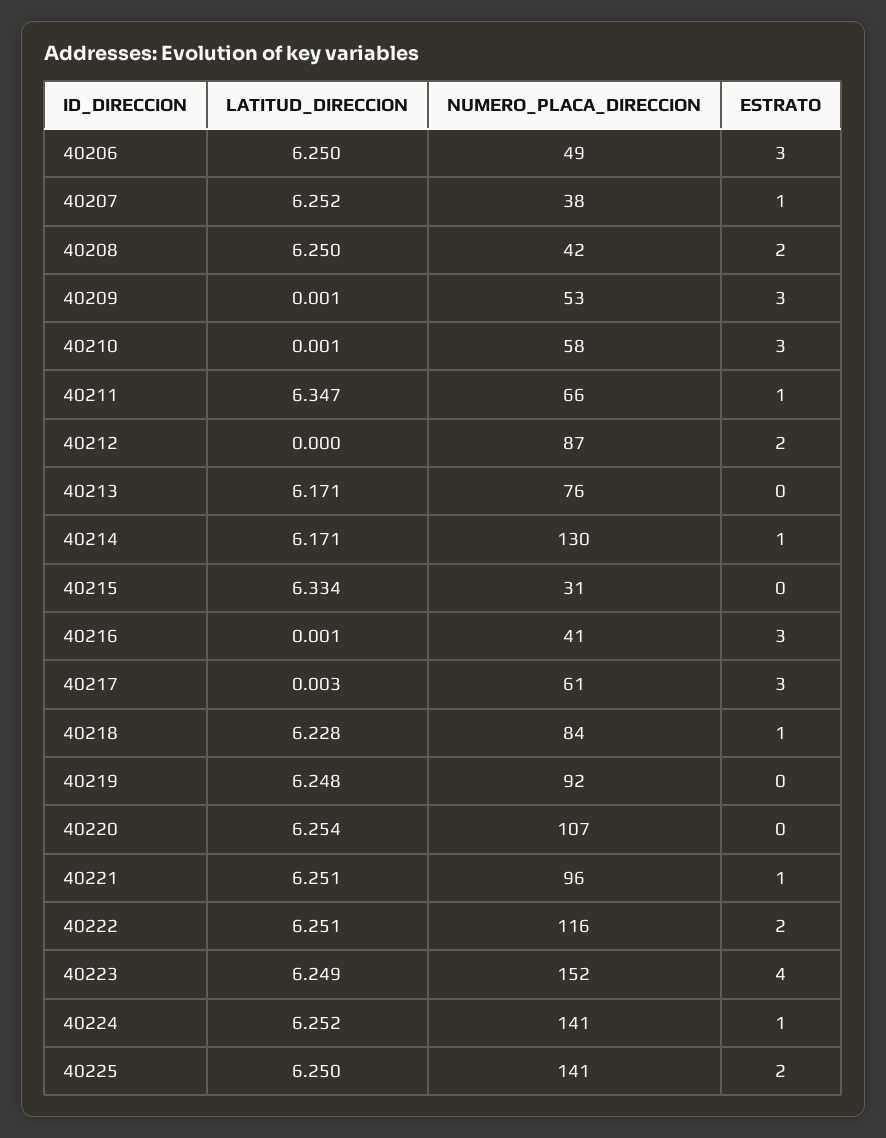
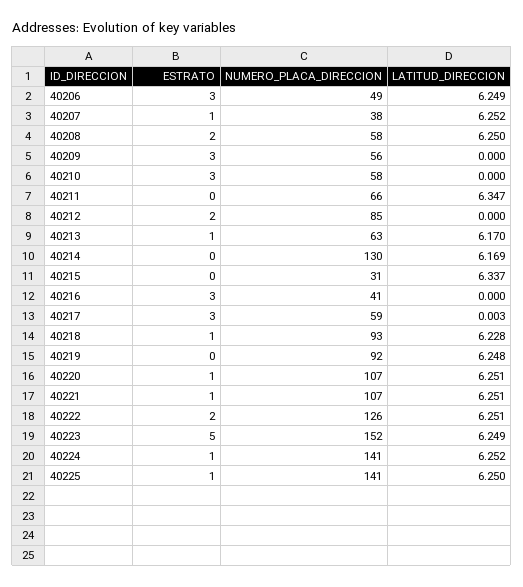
LATITUD_DIRECCION, 40206: 6.25 -> 6.249
NUMERO_PLACA_DIRECCION, 40208: 42 -> 58
LATITUD_DIRECCION, 40209: 0.001 -> 0
NUMERO_PLACA_DIRECCION, 40209: 53 -> 56
LATITUD_DIRECCION, 40210: 0.001 -> 0
ESTRATO, 40211: 1 -> 0
NUMERO_PLACA_DIRECCION, 40212: 87 -> 85
LATITUD_DIRECCION, 40213: 6.171 -> 6.17
NUMERO_PLACA_DIRECCION, 40213: 76 -> 63
ESTRATO, 40213: 0 -> 1
LATITUD_DIRECCION, 40214: 6.171 -> 6.169
ESTRATO, 40214: 1 -> 0
LATITUD_DIRECCION, 40215: 6.334 -> 6.337
LATITUD_DIRECCION, 40216: 0.001 -> 0
NUMERO_PLACA_DIRECCION, 40217: 61 -> 59
NUMERO_PLACA_DIRECCION, 40218: 84 -> 93
LATITUD_DIRECCION, 40220: 6.254 -> 6.251
ESTRATO, 40220: 0 -> 1
NUMERO_PLACA_DIRECCION, 40221: 96 -> 107
NUMERO_PLACA_DIRECCION, 40222: 116 -> 126
ESTRATO, 40223: 4 -> 5
ESTRATO, 40225: 2 -> 1

